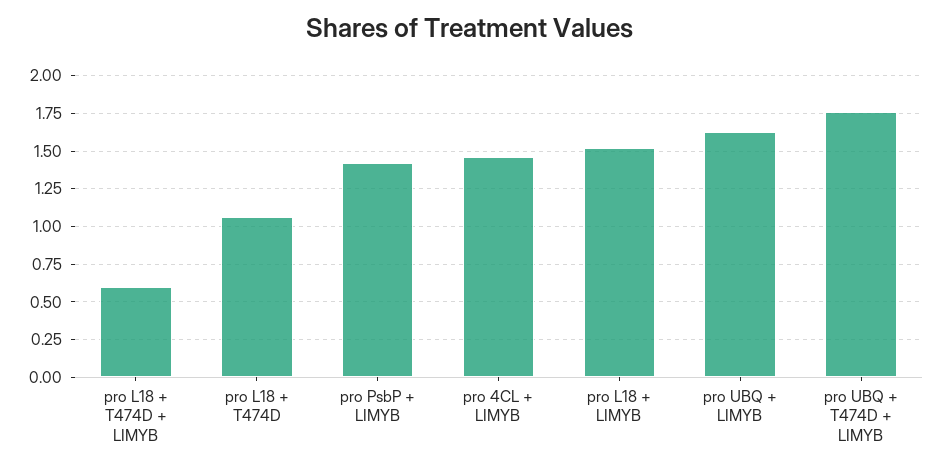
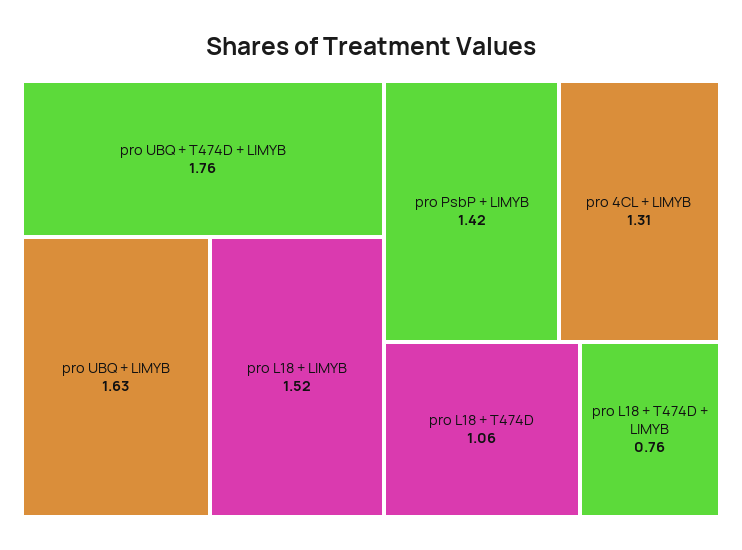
pro L18 + T474D + LIMYB: 0.6 -> 0.76
pro 4CL + LIMYB: 1.45 -> 1.31

